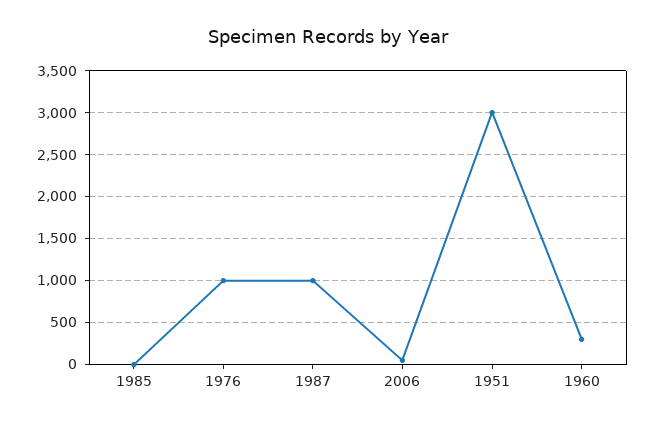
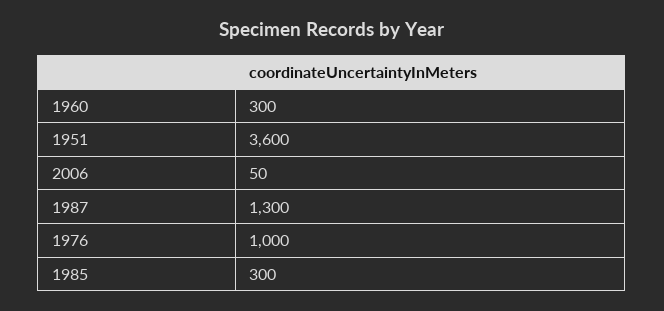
1985: 0 -> 300
1987: 1000 -> 1300
1951: 3000 -> 3600

